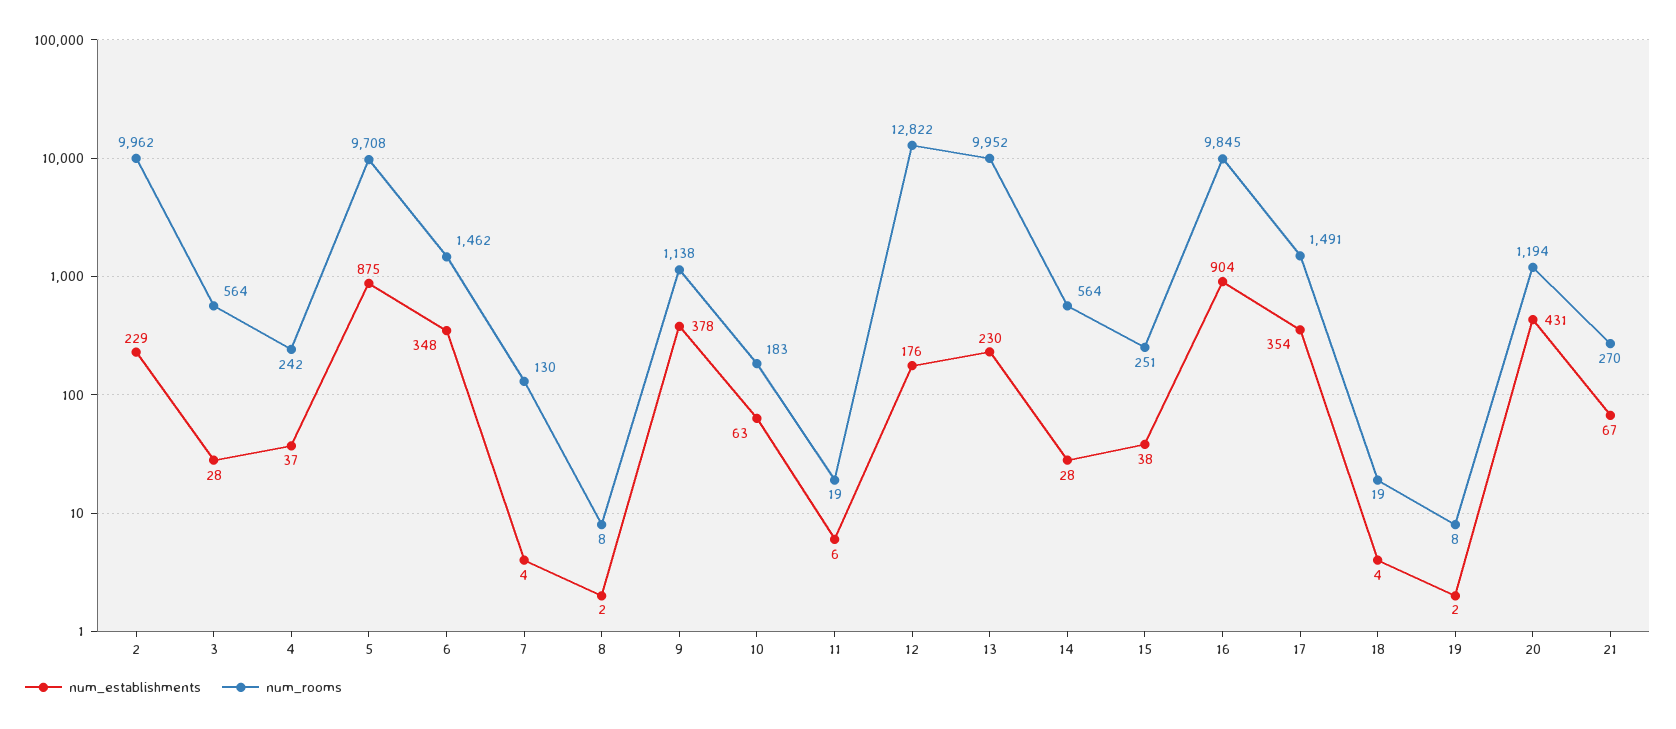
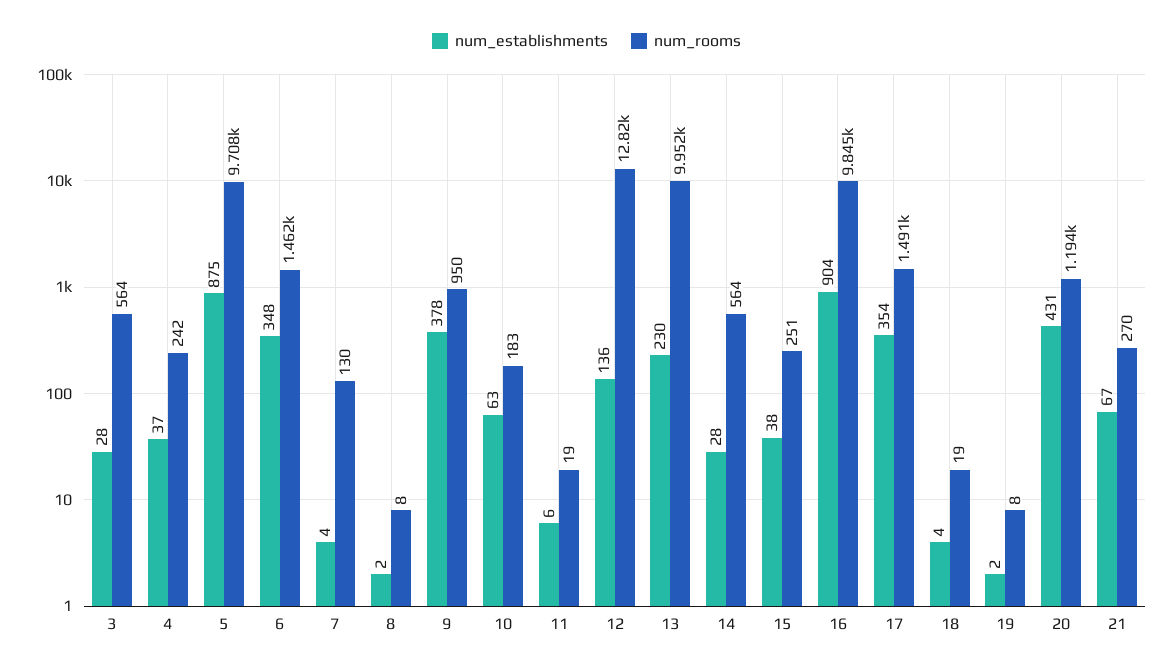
num_establishments, 2: 229 -> none
num_rooms, 2: 9962 -> none
num_rooms, 9: 1138 -> 950
num_establishments, 12: 176 -> 136

